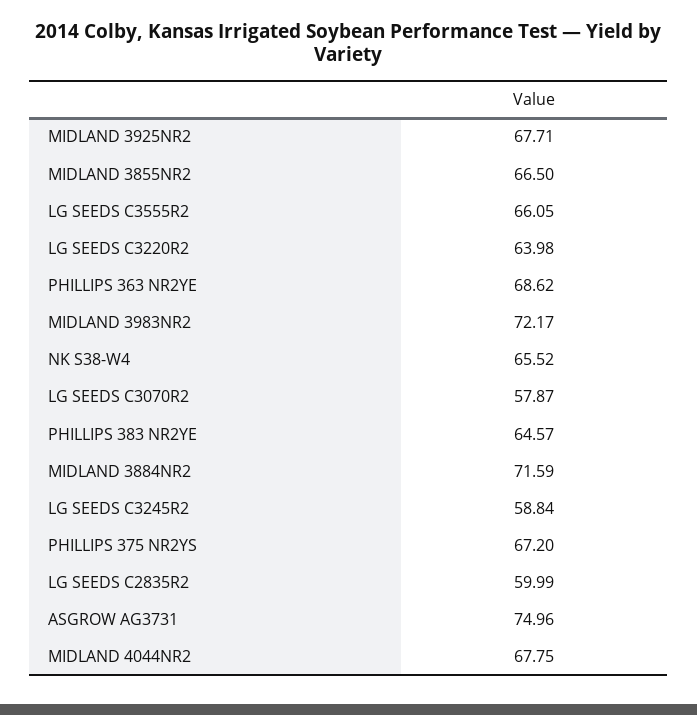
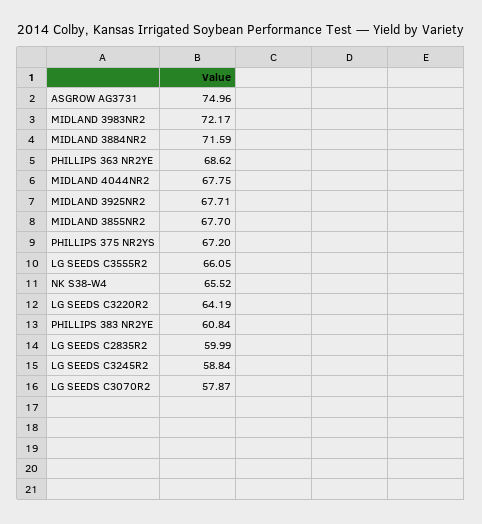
MIDLAND 3855NR2: 66.5 -> 67.7
LG SEEDS C3220R2: 63.98 -> 64.19
PHILLIPS 383 NR2YE: 64.57 -> 60.84

